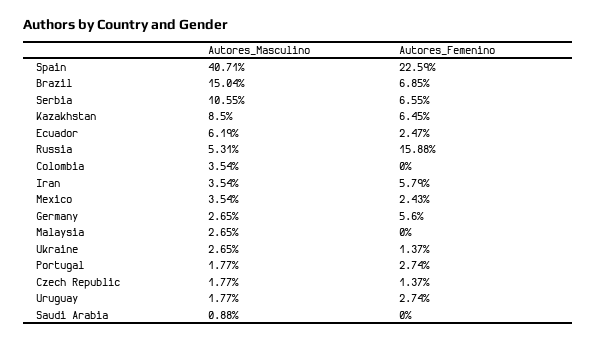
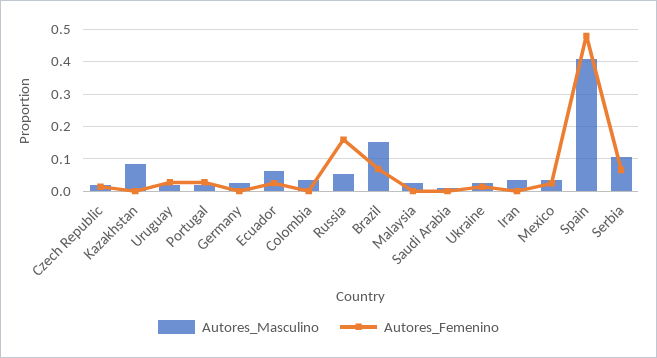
Autores_Femenino, Spain: 0.2259 -> 0.48
Autores_Femenino, Kazakhstan: 0.0645 -> 0
Autores_Femenino, Iran: 0.0579 -> 0
Autores_Femenino, Germany: 0.056 -> 0

